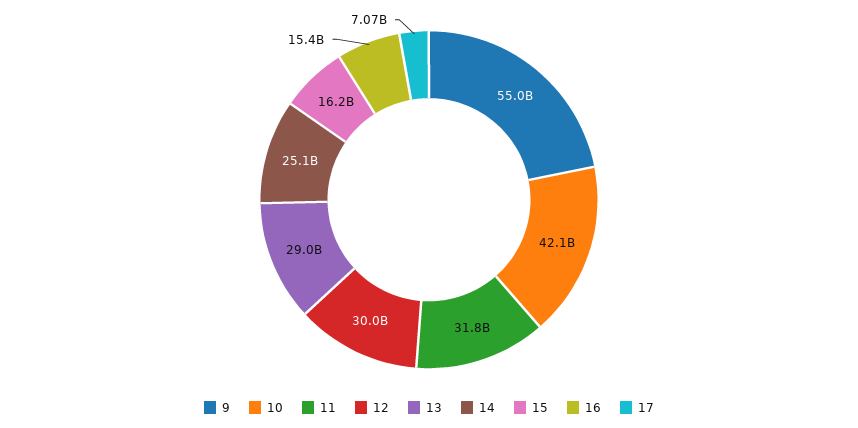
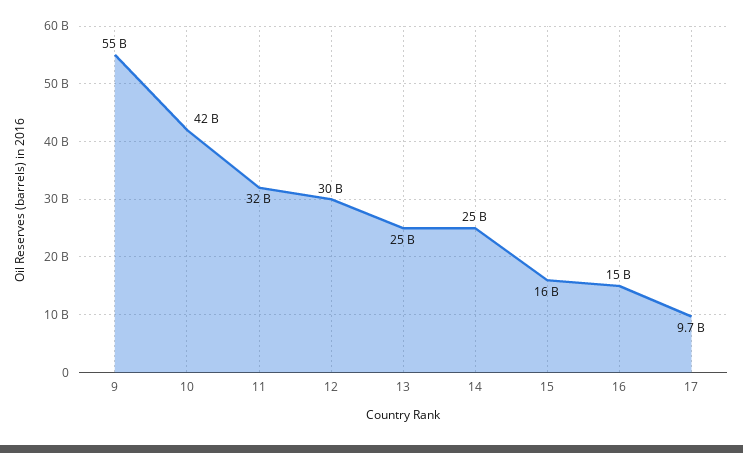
13: 29000000000 -> 25000000000
17: 7070000000 -> 9700000000

